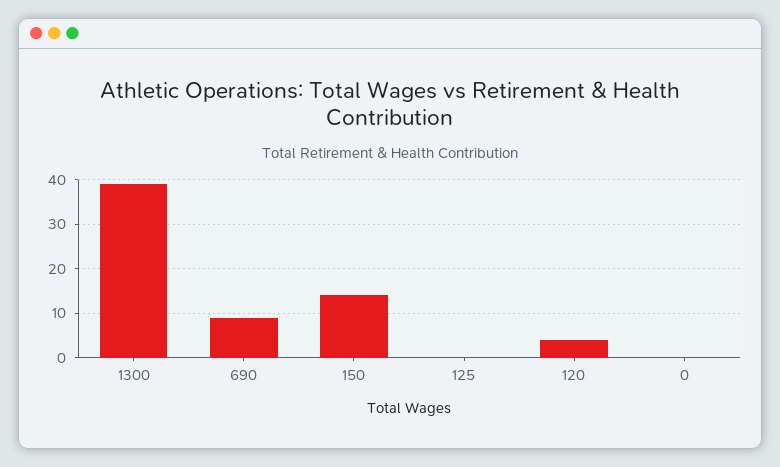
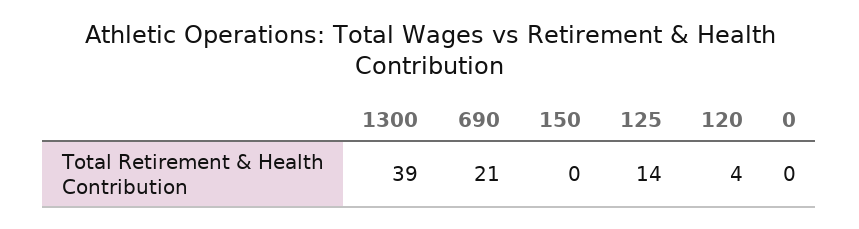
690: 10 -> 21
150: 15 -> 0
125: 0 -> 14

